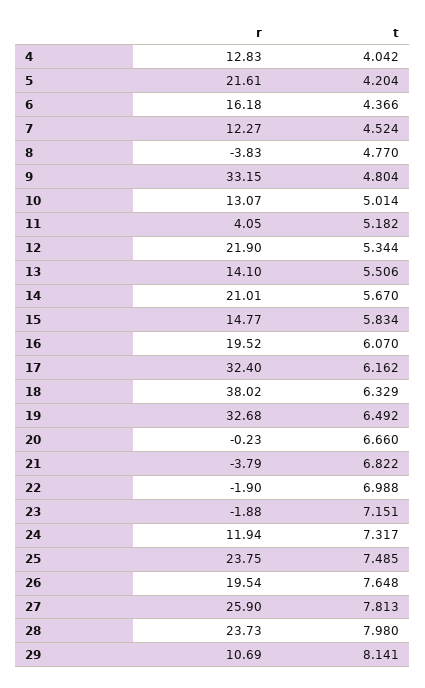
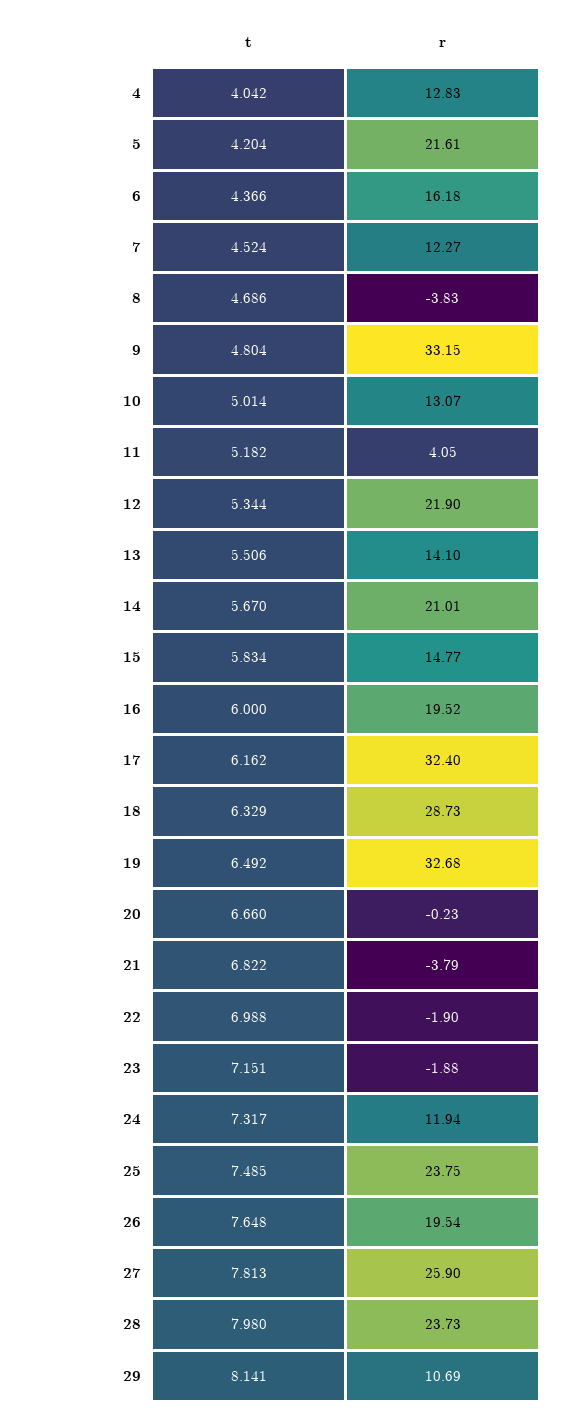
t, 8: 4.77 -> 4.686
t, 16: 6.07 -> 6
r, 18: 38.02 -> 28.73

